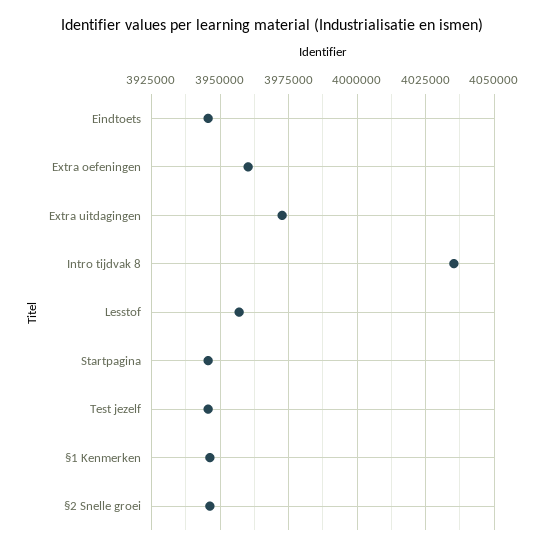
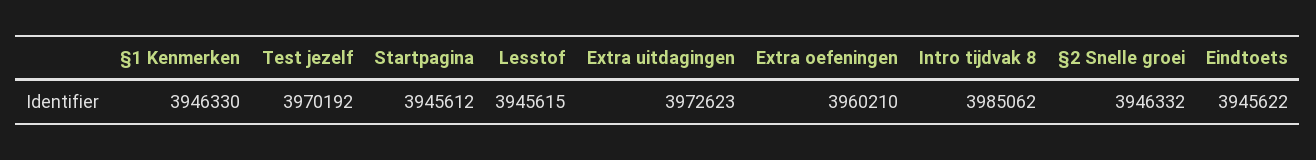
Intro tijdvak 8: 4035000 -> 3985062
Lesstof: 3957500 -> 3945615
Test jezelf: 3945000 -> 3970192

